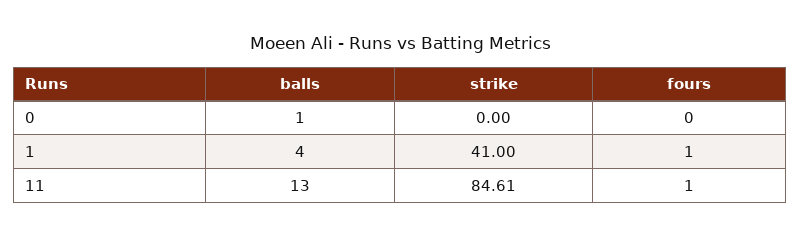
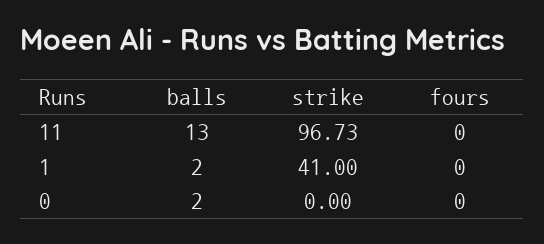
balls, 0: 1 -> 2
balls, 1: 4 -> 2
fours, 1: 1 -> 0
strike, 11: 84.61 -> 96.73
fours, 11: 1 -> 0

